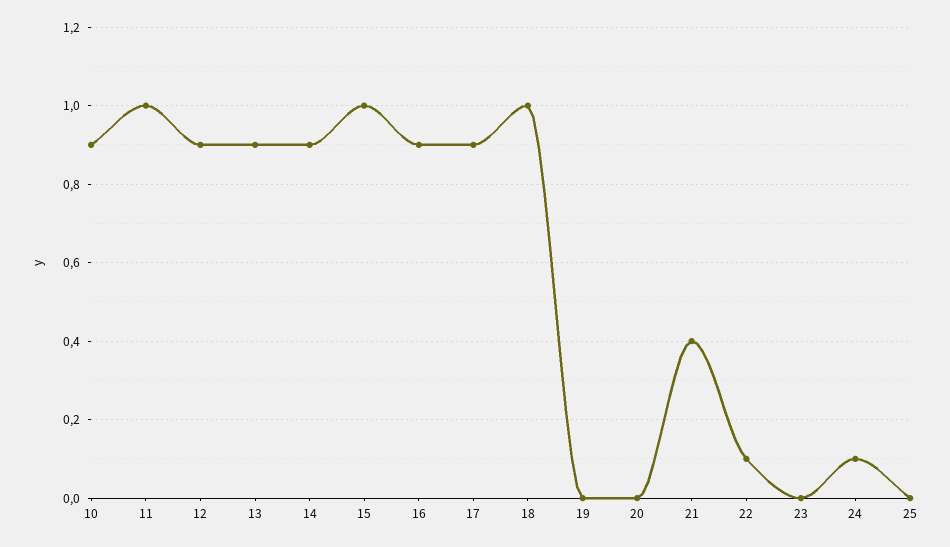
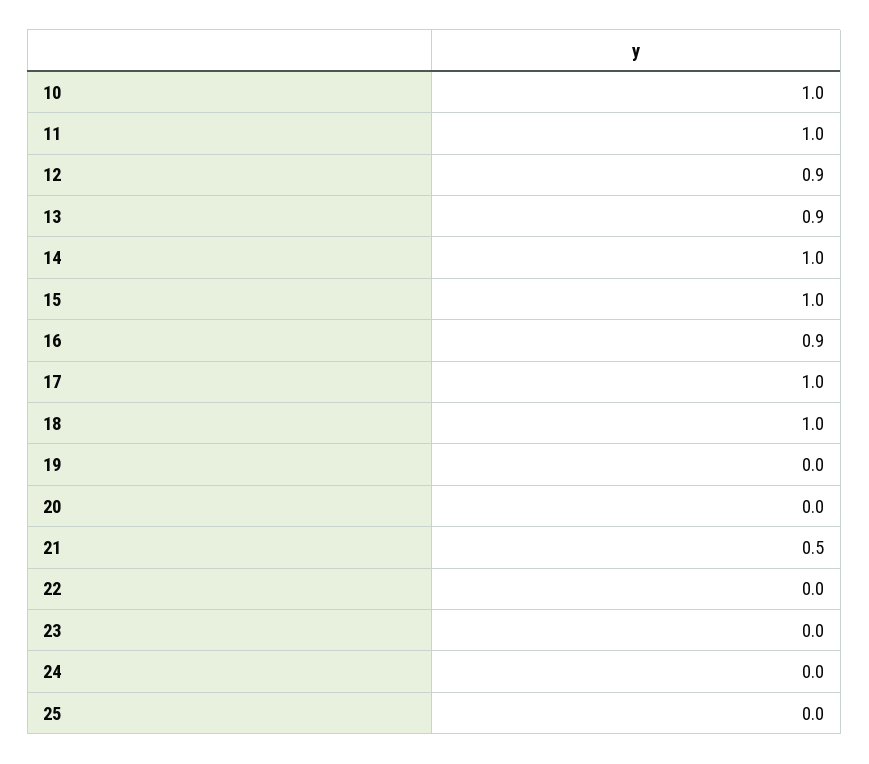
10: 0.9 -> 1
14: 0.9 -> 1
17: 0.9 -> 1
21: 0.4 -> 0.5
22: 0.1 -> 0
24: 0.1 -> 0

